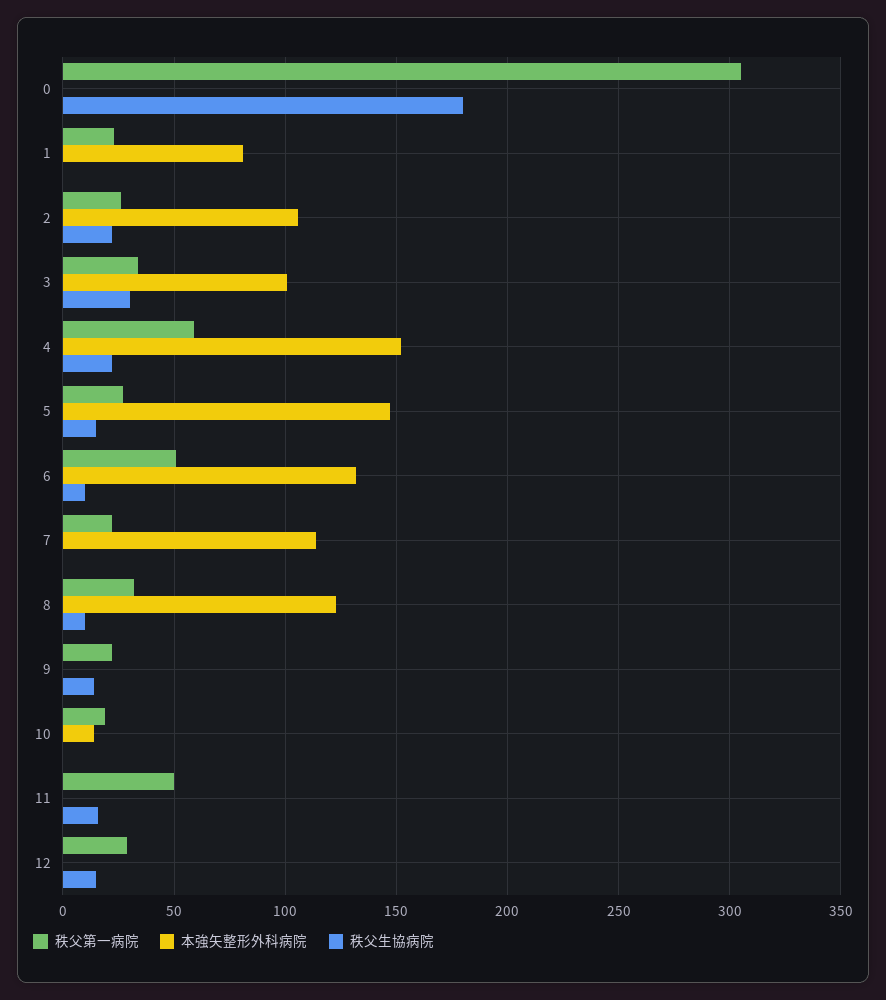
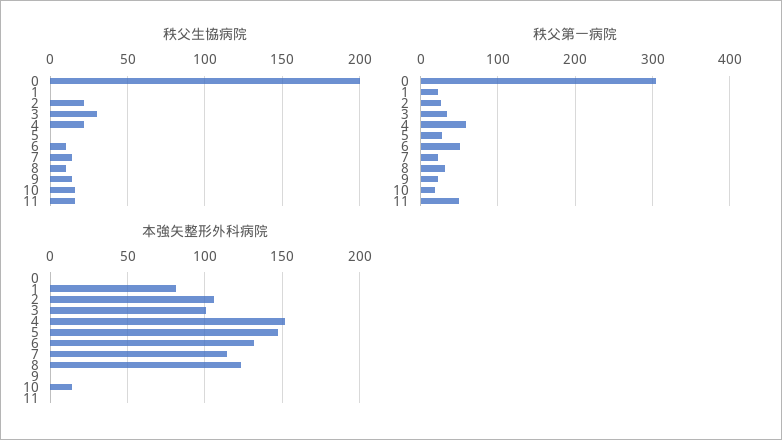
秩父生協病院, 0: 180 -> 200
秩父生協病院, 5: 15 -> 0
秩父生協病院, 7: 0 -> 15
秩父生協病院, 10: 0 -> 15
秩父第一病院, 12: 30 -> none
本強矢整形外科病院, 12: 0 -> none
秩父生協病院, 12: 15 -> none

